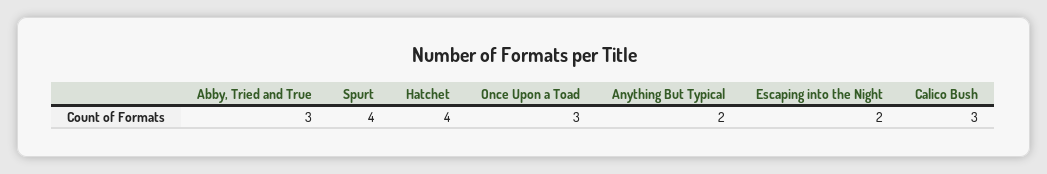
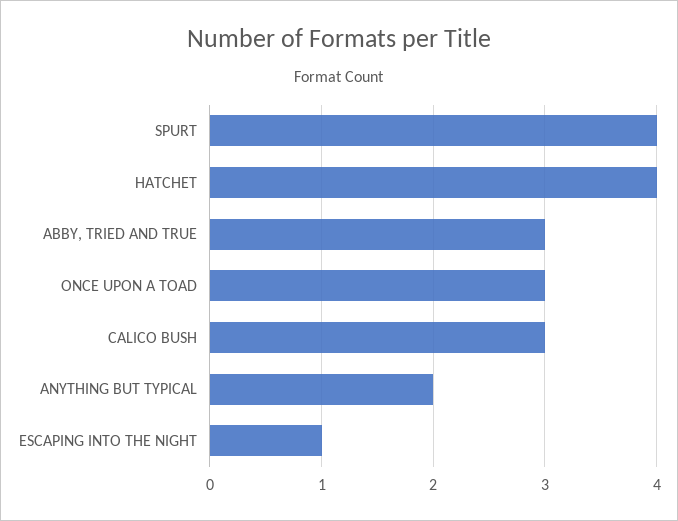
Escaping into the Night: 2 -> 1

